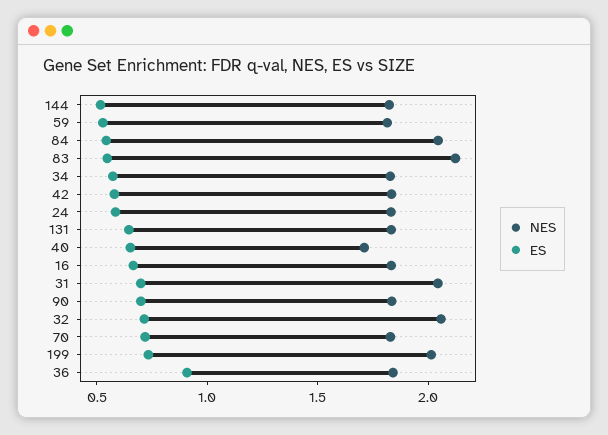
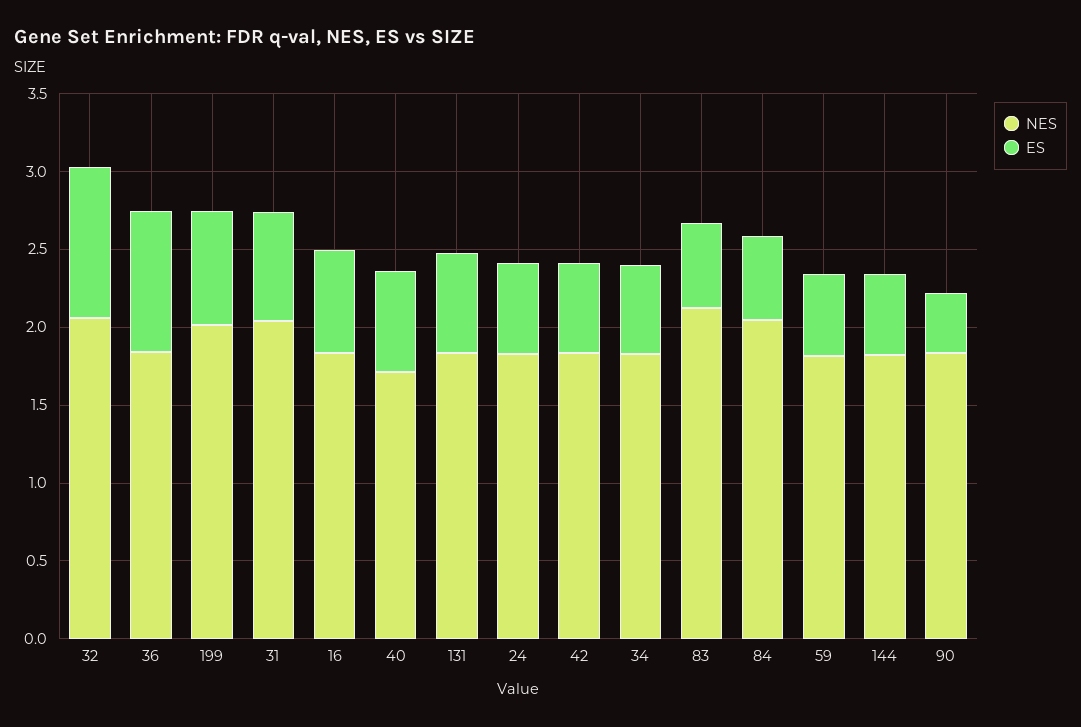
ES, 90: 0.7 -> 0.4
ES, 32: 0.7 -> 1
NES, 70: 1.8 -> none
ES, 70: 0.7 -> none

